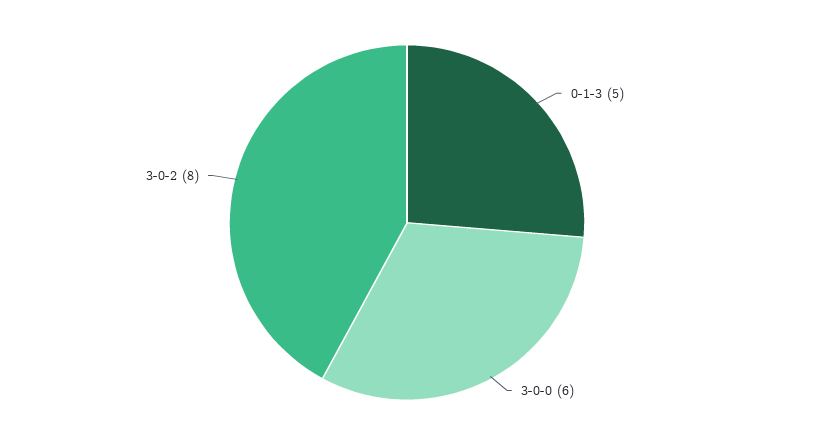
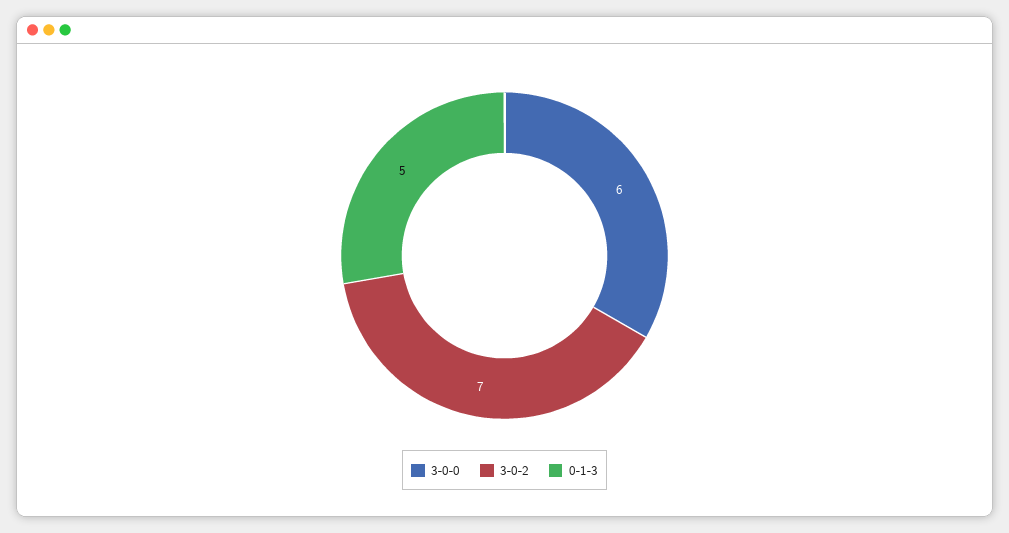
3-0-2: 8 -> 7

